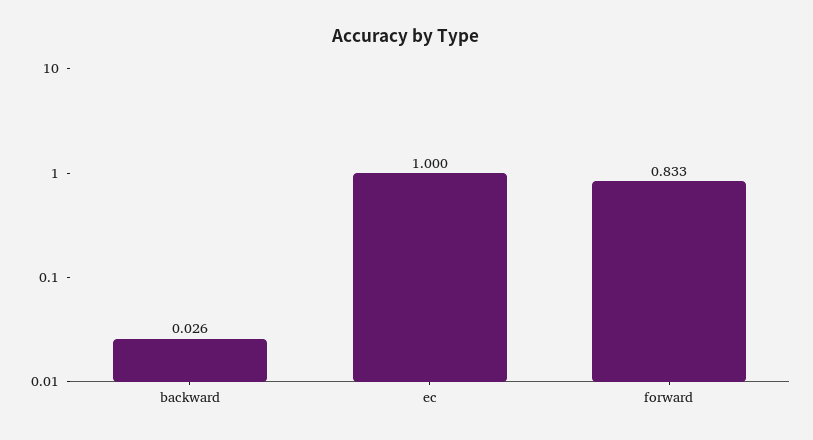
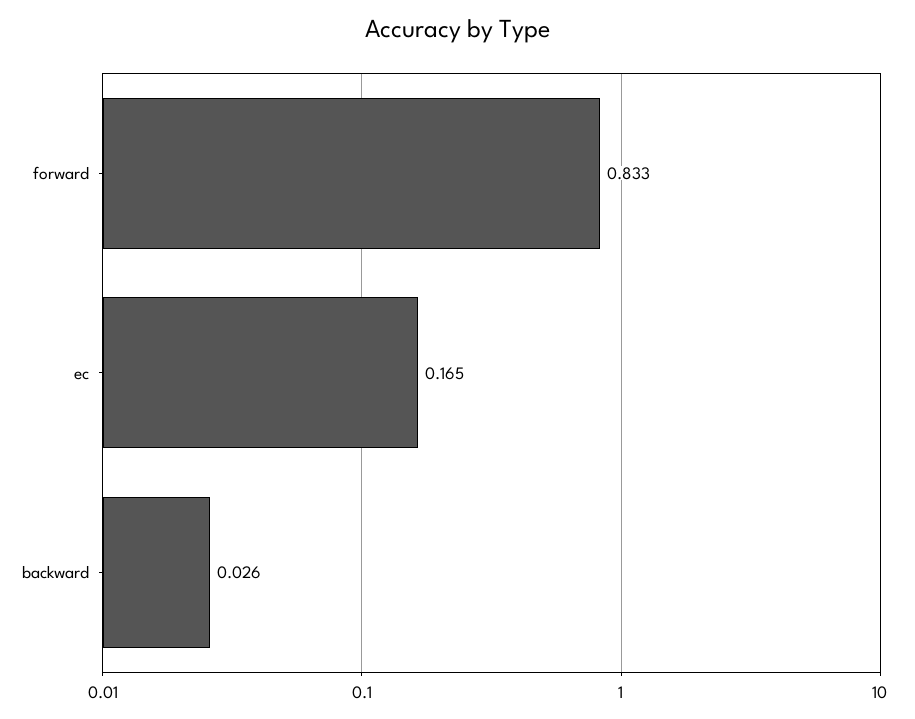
ec: 1 -> 0.165

